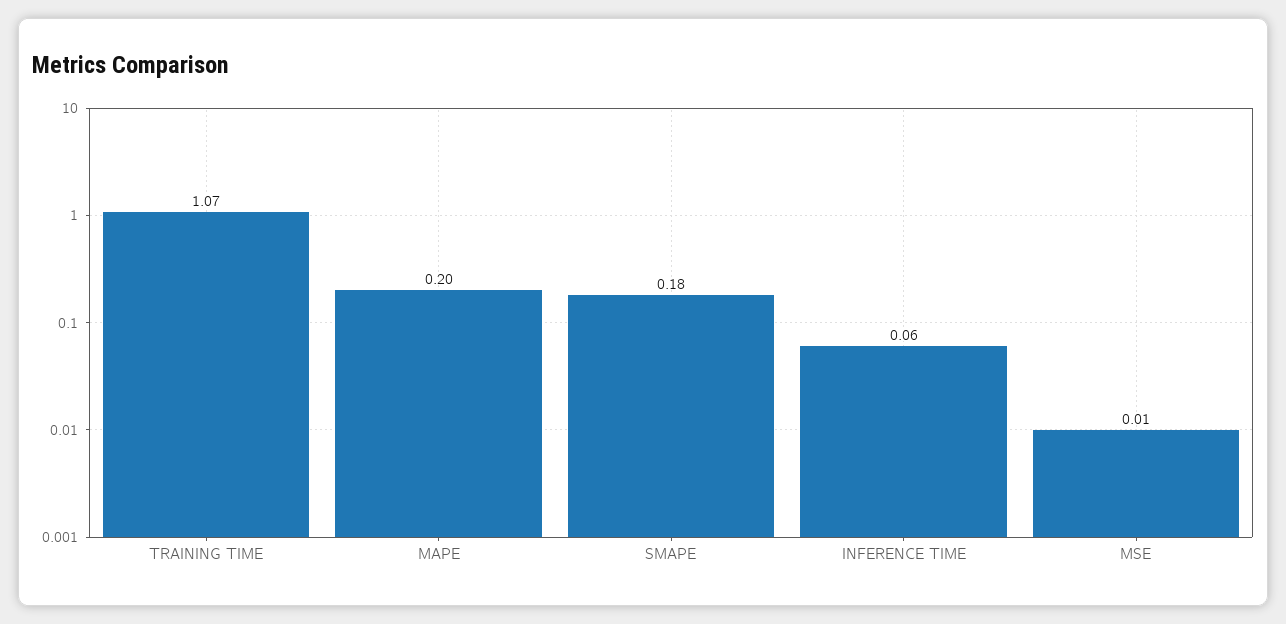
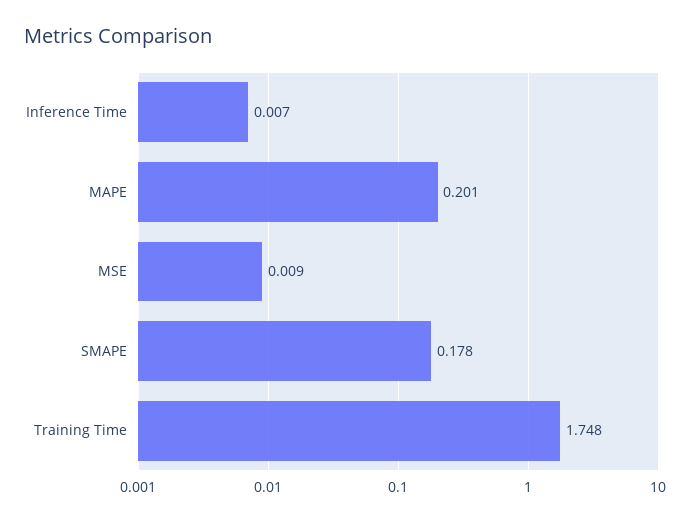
TRAINING TIME: 1.07 -> 1.748
INFERENCE TIME: 0.06 -> 0.007

